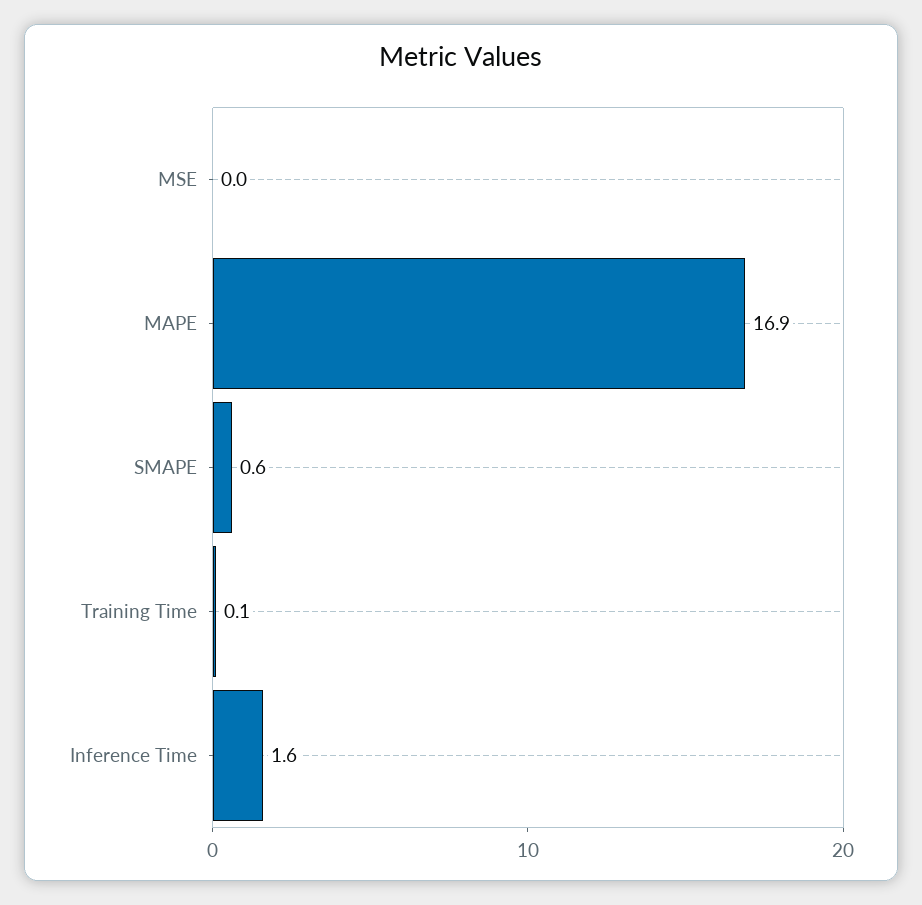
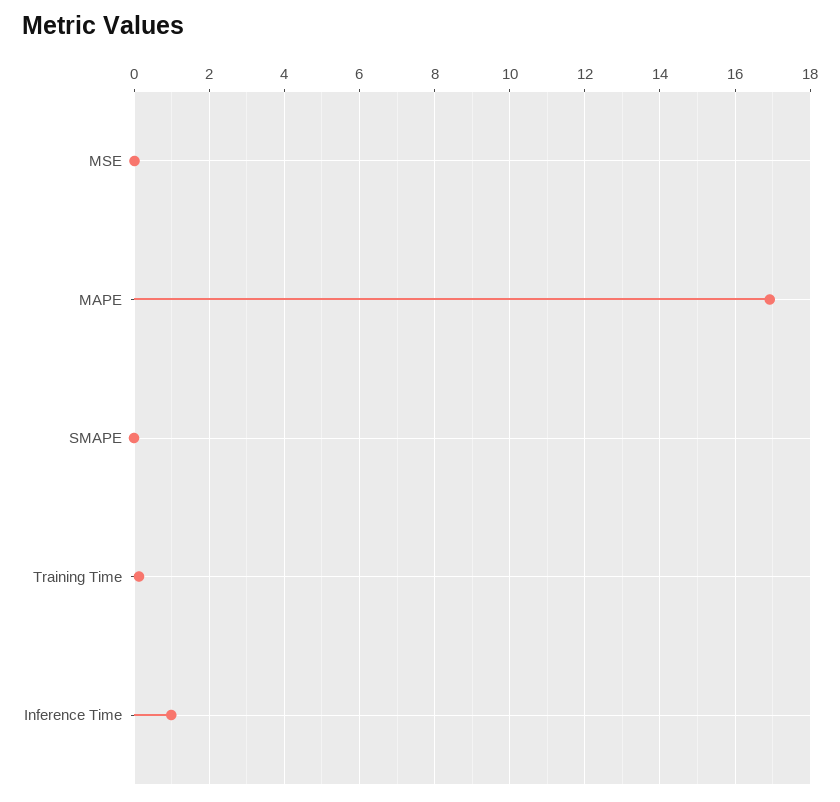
SMAPE: 0.6 -> 0
Inference Time: 1.6 -> 1

